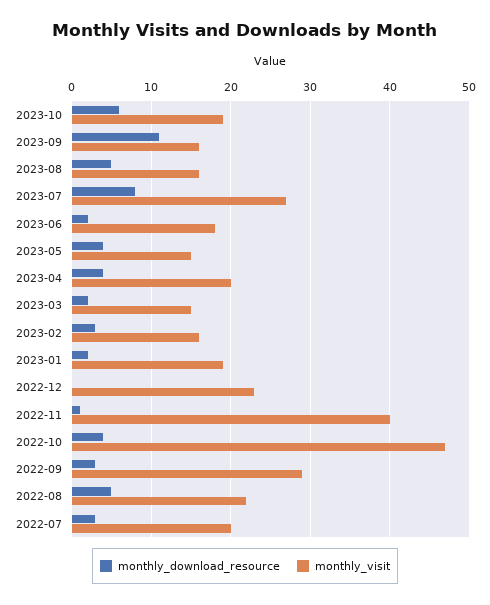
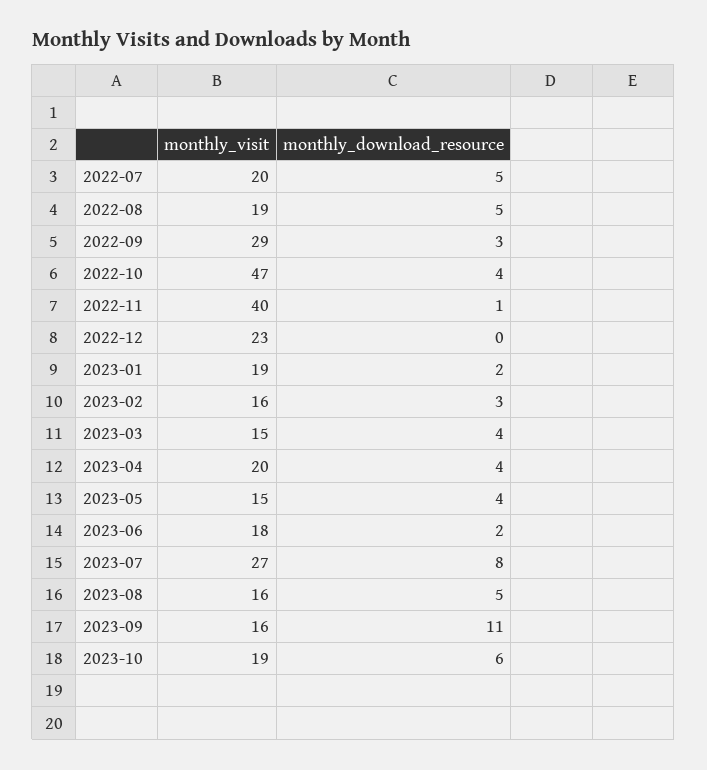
monthly_download_resource, 2023-03: 2 -> 4
monthly_visit, 2022-08: 22 -> 19
monthly_download_resource, 2022-07: 3 -> 5

